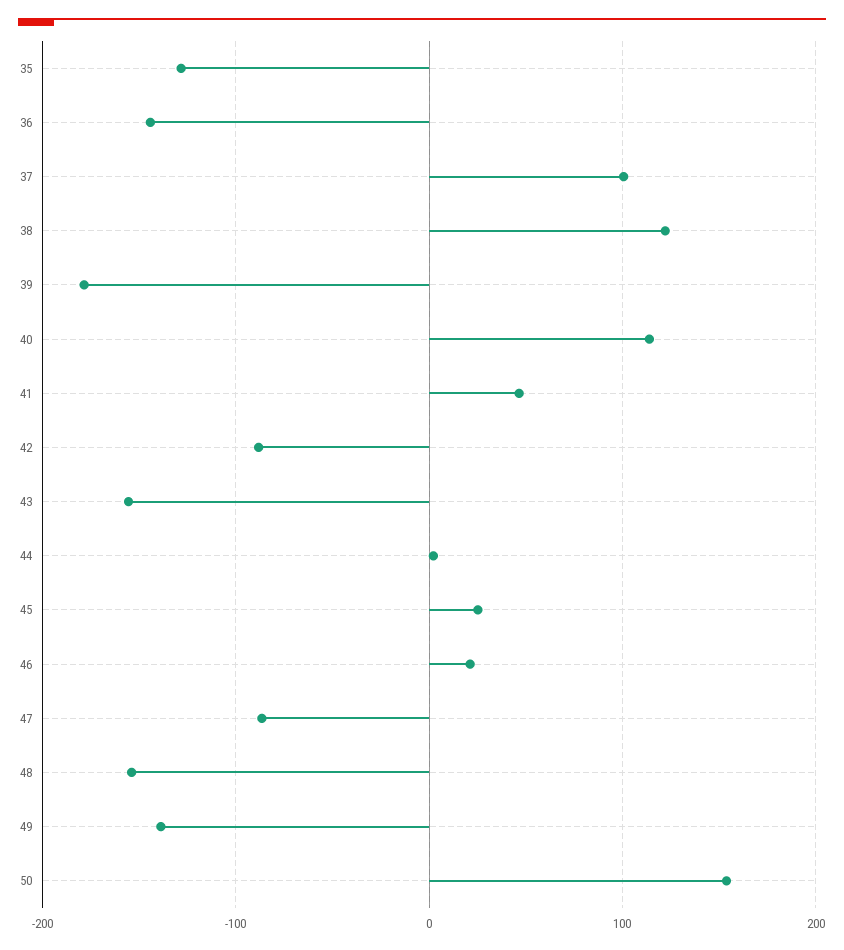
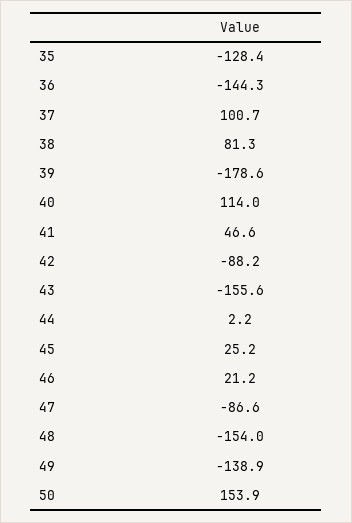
38: 120 -> 81.3

